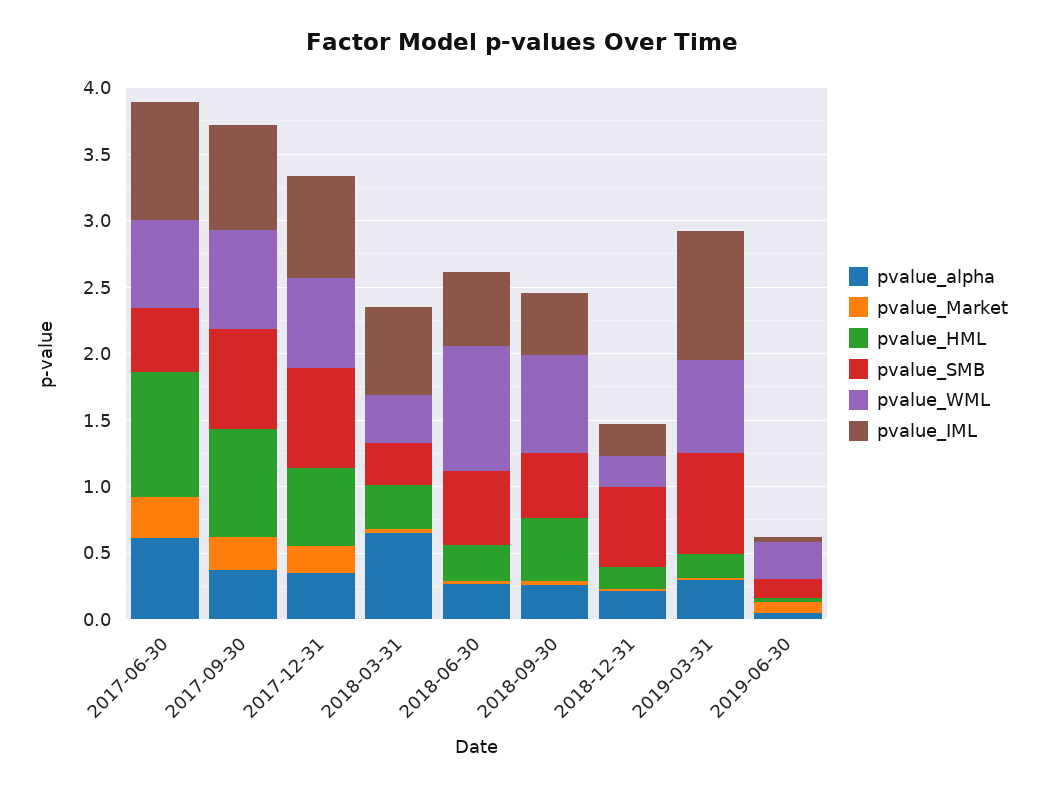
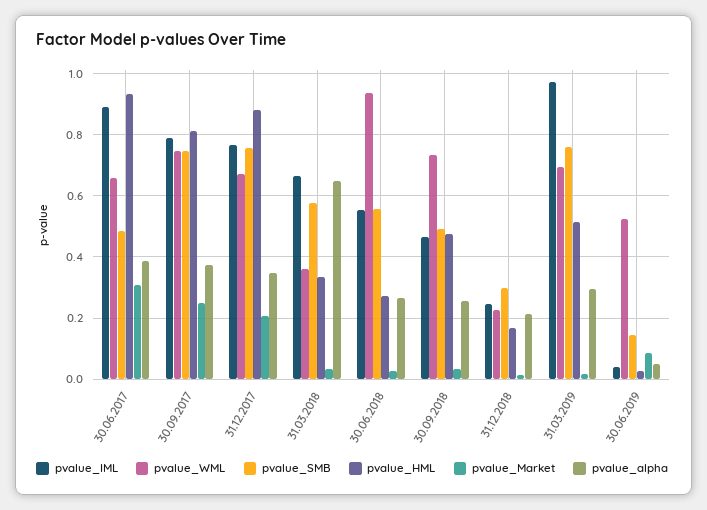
pvalue_alpha, 2017-06-30: 0.6 -> 0.38
pvalue_HML, 2017-12-31: 0.6 -> 0.88
pvalue_SMB, 2018-03-31: 0.3 -> 0.58
pvalue_SMB, 2018-12-31: 0.6 -> 0.3
pvalue_HML, 2019-03-31: 0.2 -> 0.52
pvalue_WML, 2019-06-30: 0.3 -> 0.52

